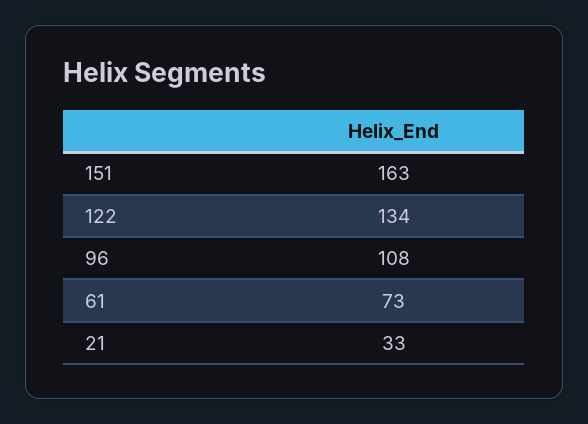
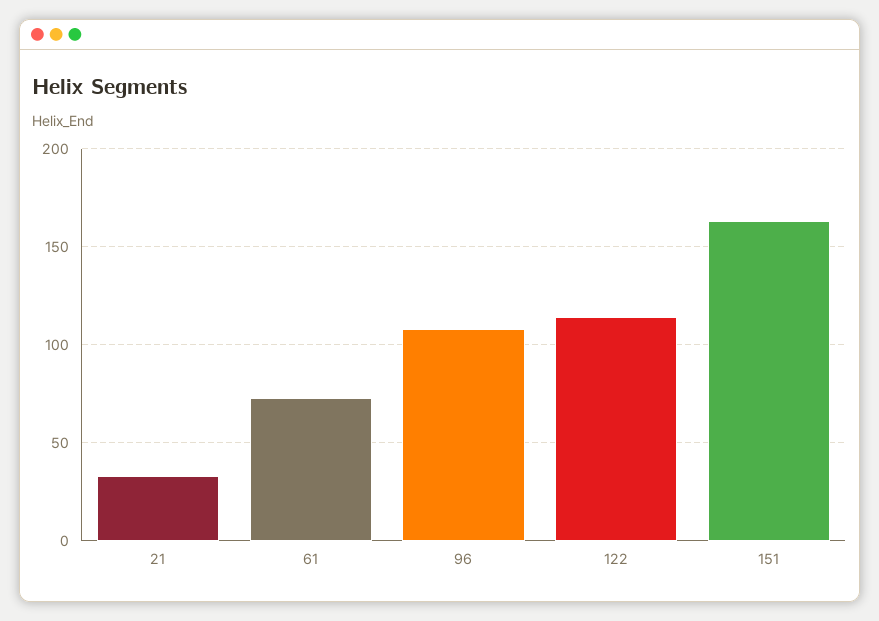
122: 134 -> 115

